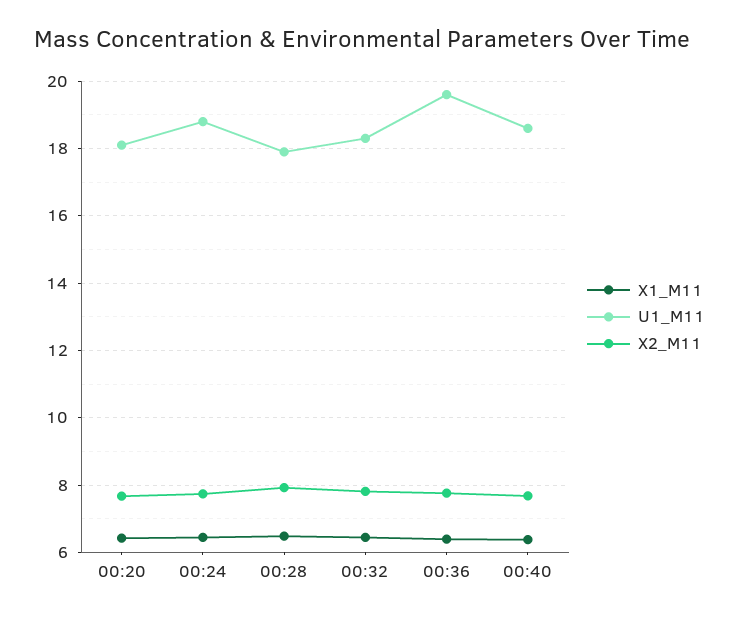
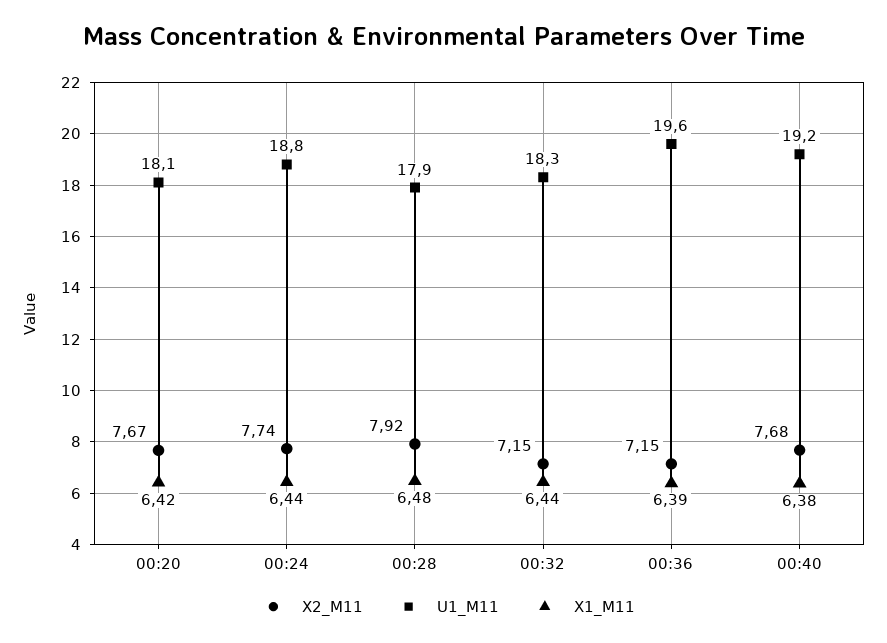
X2_M11, 00:32: 7.8 -> 7.15
X2_M11, 00:36: 7.8 -> 7.15
U1_M11, 00:40: 18.6 -> 19.2

